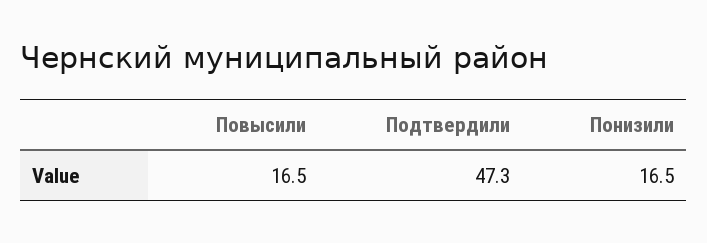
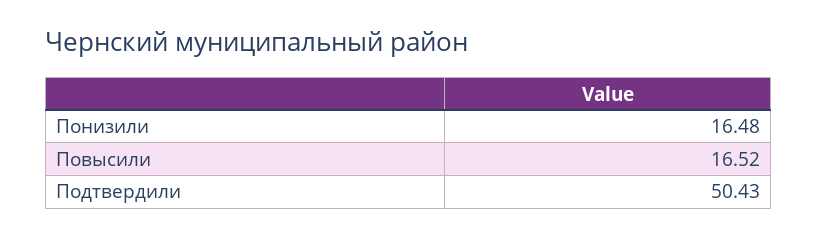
Подтвердили: 47.3 -> 50.43

